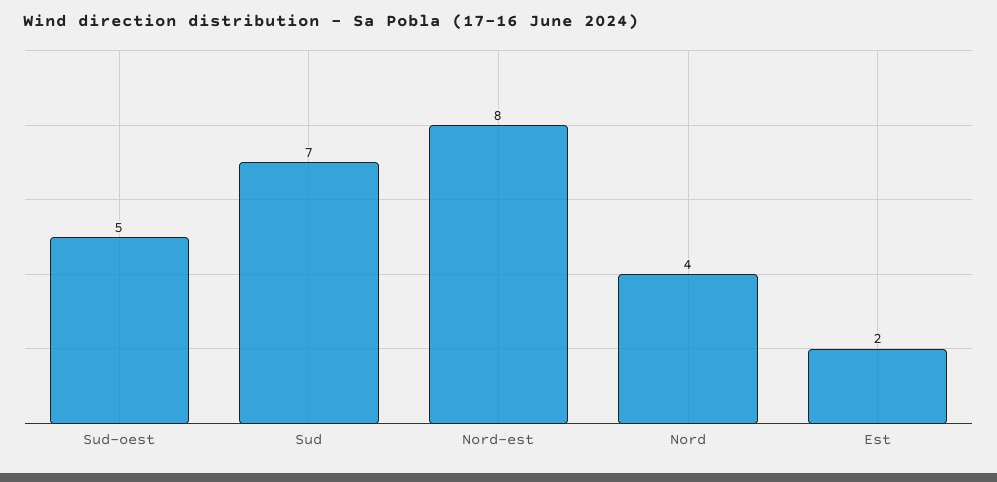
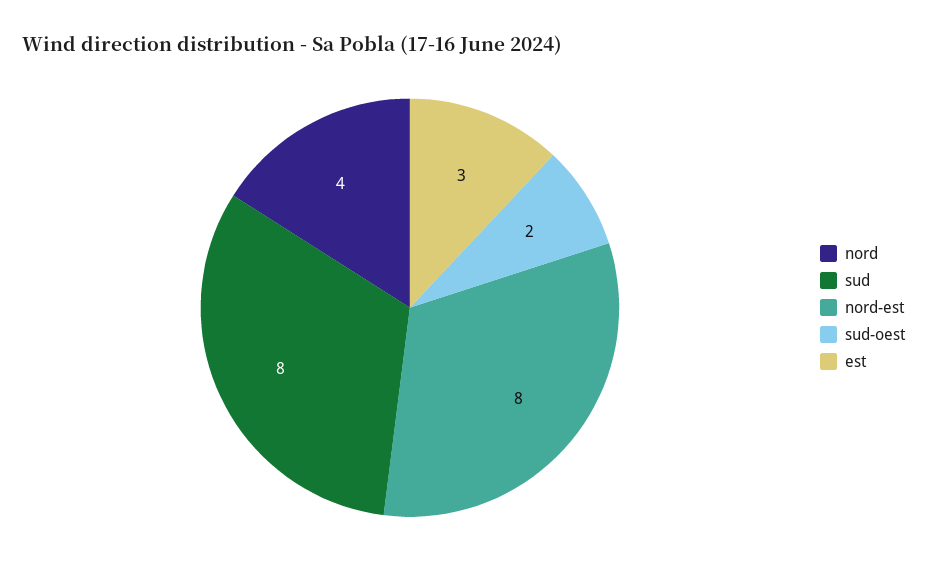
Sud-oest: 5 -> 2
Sud: 7 -> 8
Est: 2 -> 3

